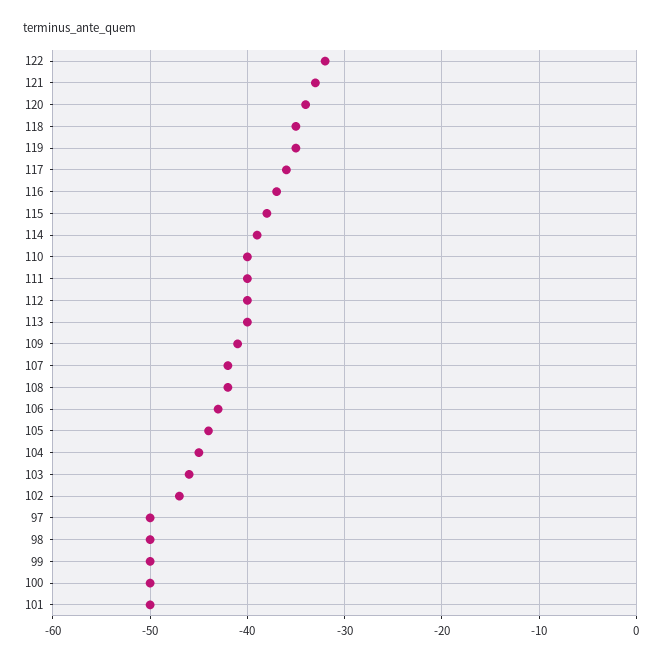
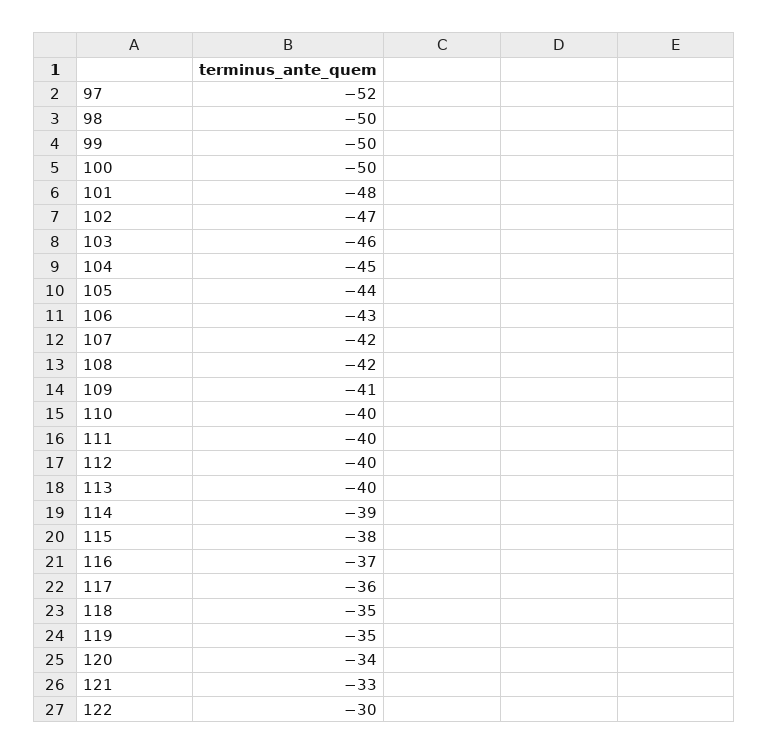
122: -32 -> -30
97: -50 -> -52
101: -50 -> -48

